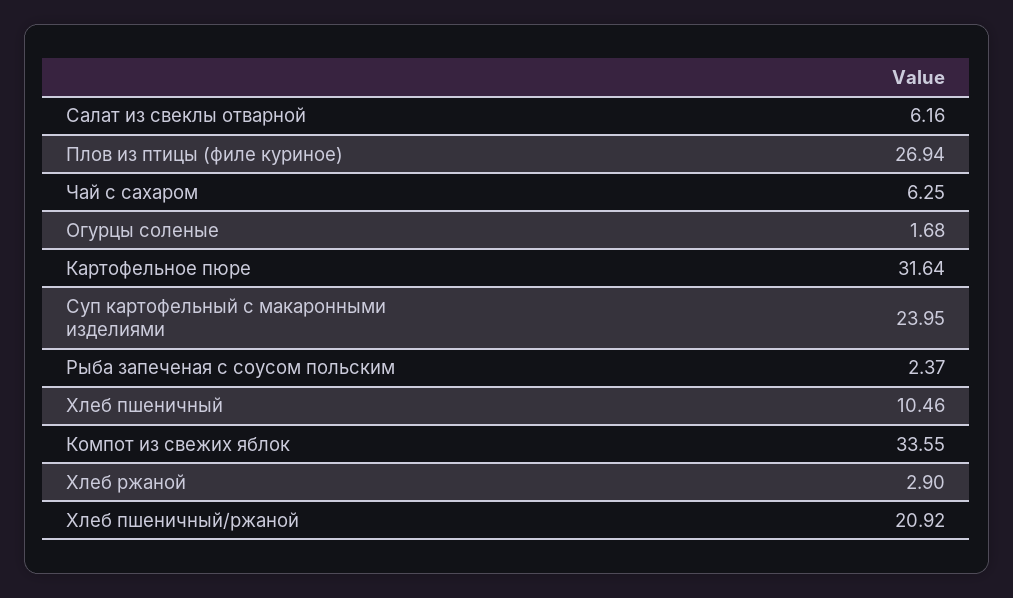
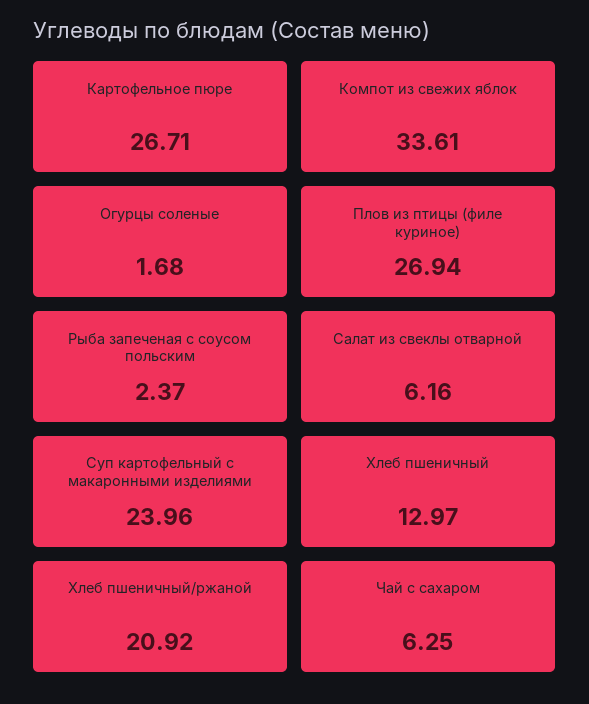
Картофельное пюре: 31.64 -> 26.71
Суп картофельный с макаронными изделиями: 23.95 -> 23.96
Хлеб пшеничный: 10.46 -> 12.97
Компот из свежих яблок: 33.55 -> 33.61
Хлеб ржаной: 2.9 -> none

